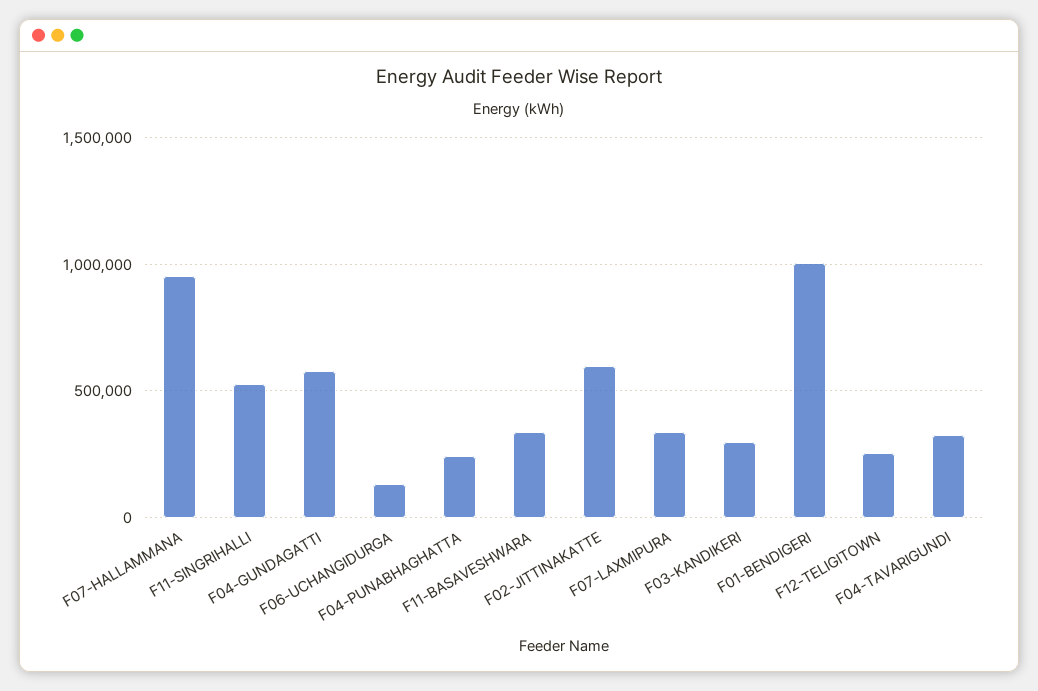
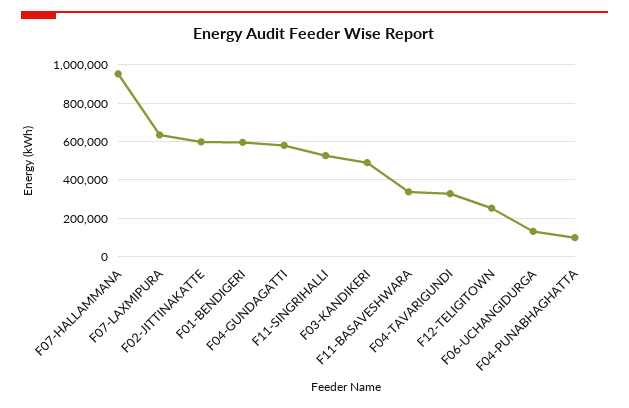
F04-PUNABHAGHATTA: 250000 -> 100000
F07-LAXMIPURA: 350000 -> 650000
F03-KANDIKERI: 300000 -> 500000
F01-BENDIGERI: 1000000 -> 600000

